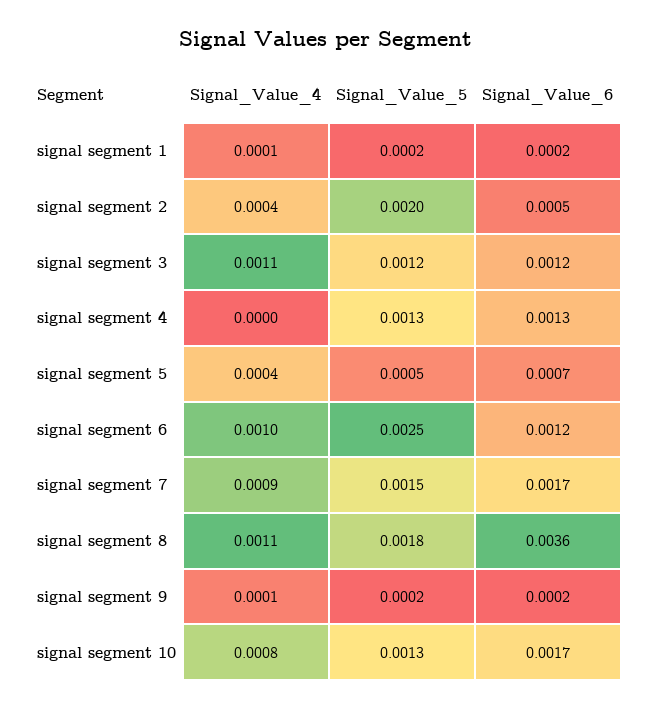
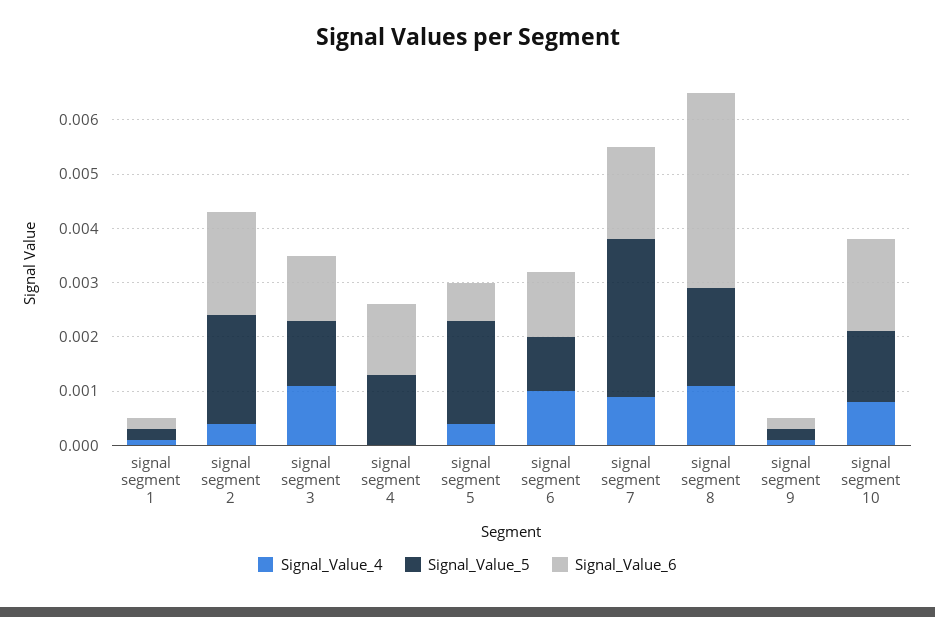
Signal_Value_6, signal segment 2: 0.0005 -> 0.002
Signal_Value_5, signal segment 5: 0.0005 -> 0.002
Signal_Value_5, signal segment 6: 0.0025 -> 0.001
Signal_Value_5, signal segment 7: 0.0015 -> 0.003

